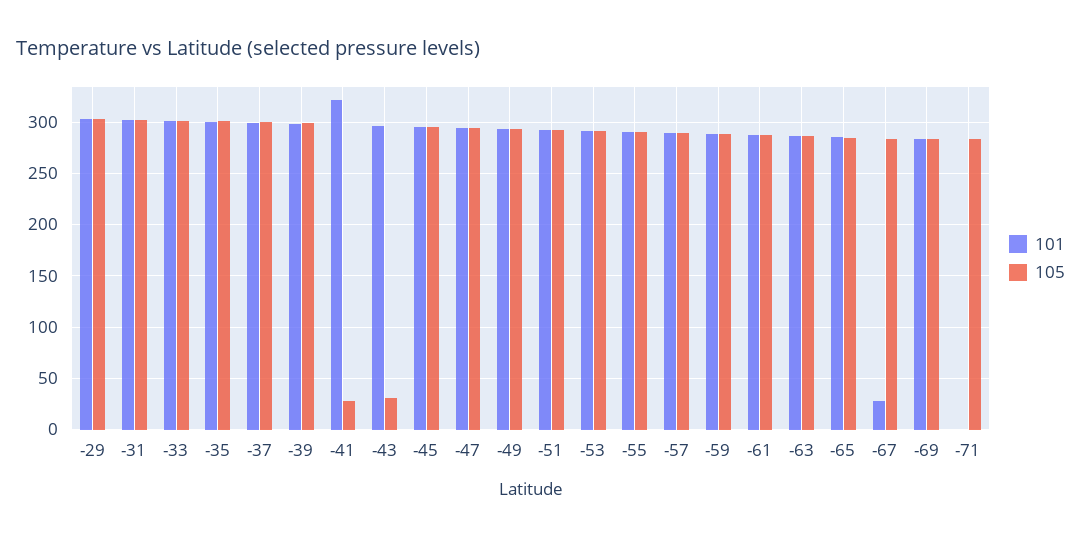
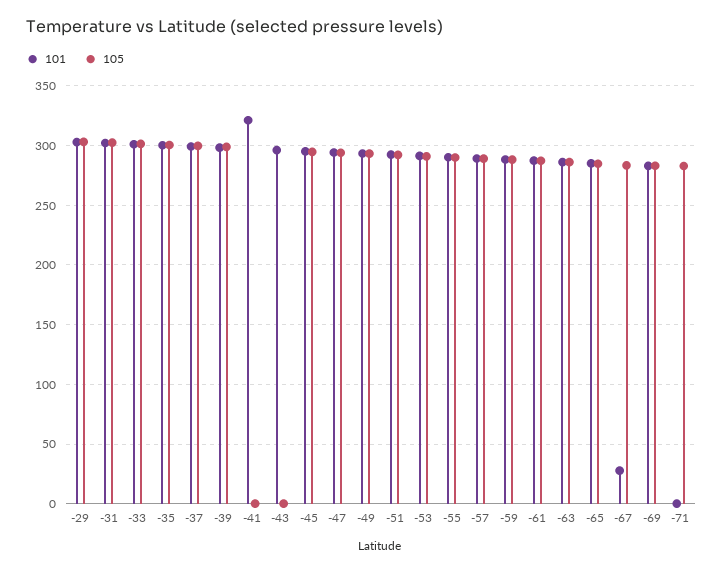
105, -41: 30 -> 0
105, -43: 30 -> 0

